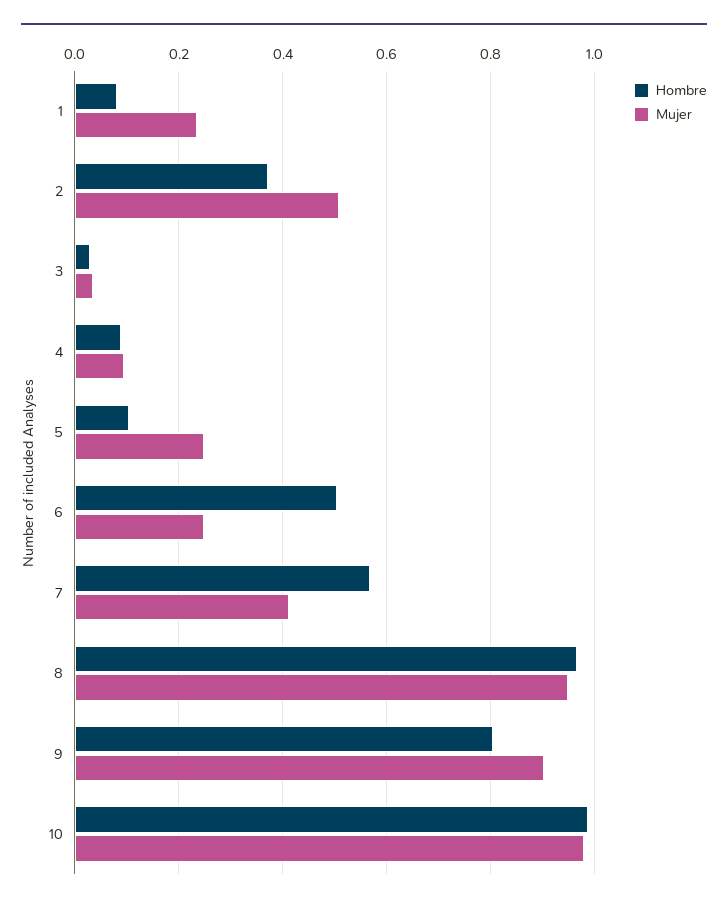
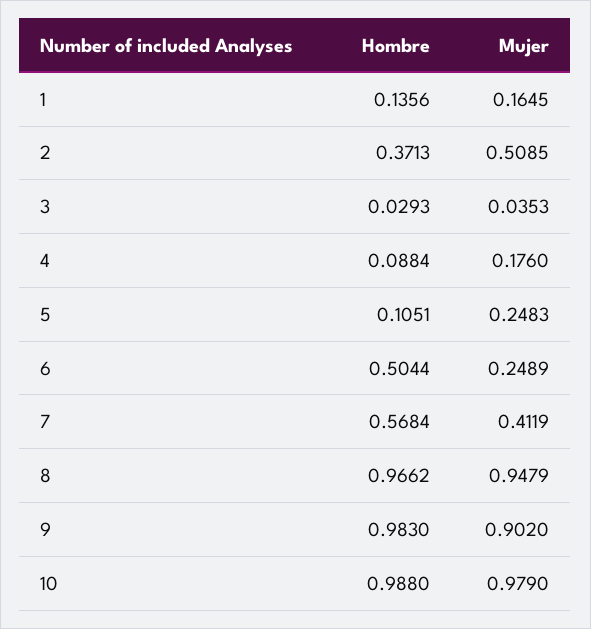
Hombre, 1: 0.08 -> 0.1356
Mujer, 1: 0.24 -> 0.1645
Mujer, 4: 0.1 -> 0.176
Hombre, 9: 0.8 -> 0.983

